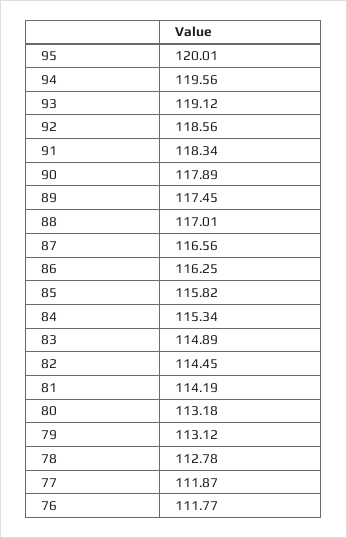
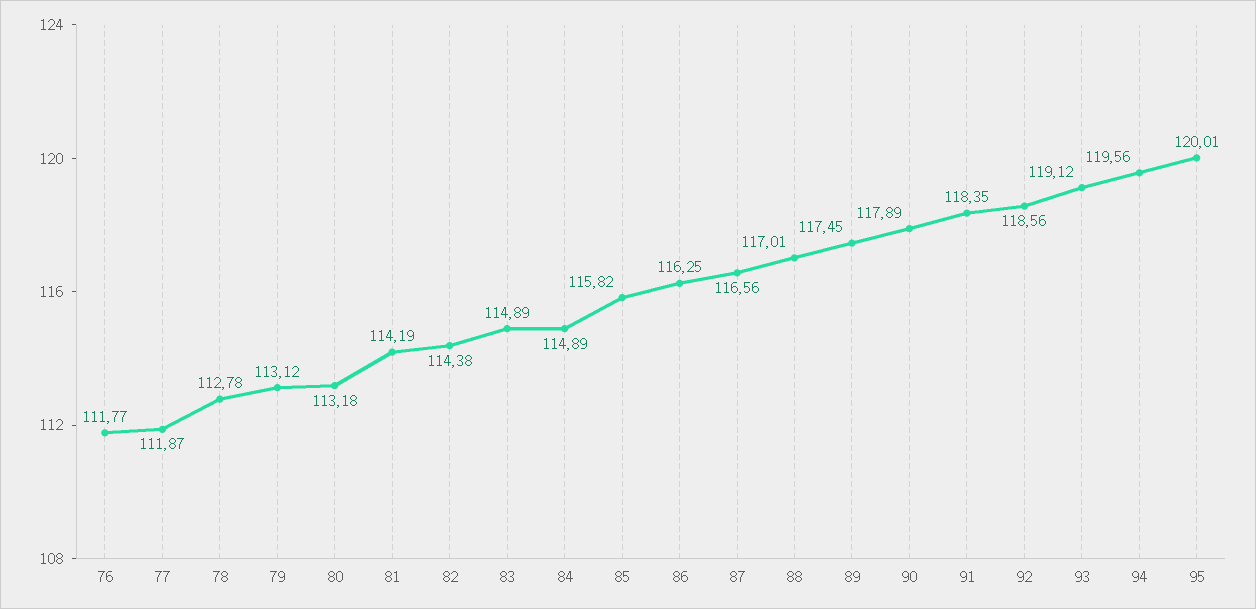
91: 118.34 -> 118.35
84: 115.34 -> 114.89
82: 114.45 -> 114.38

